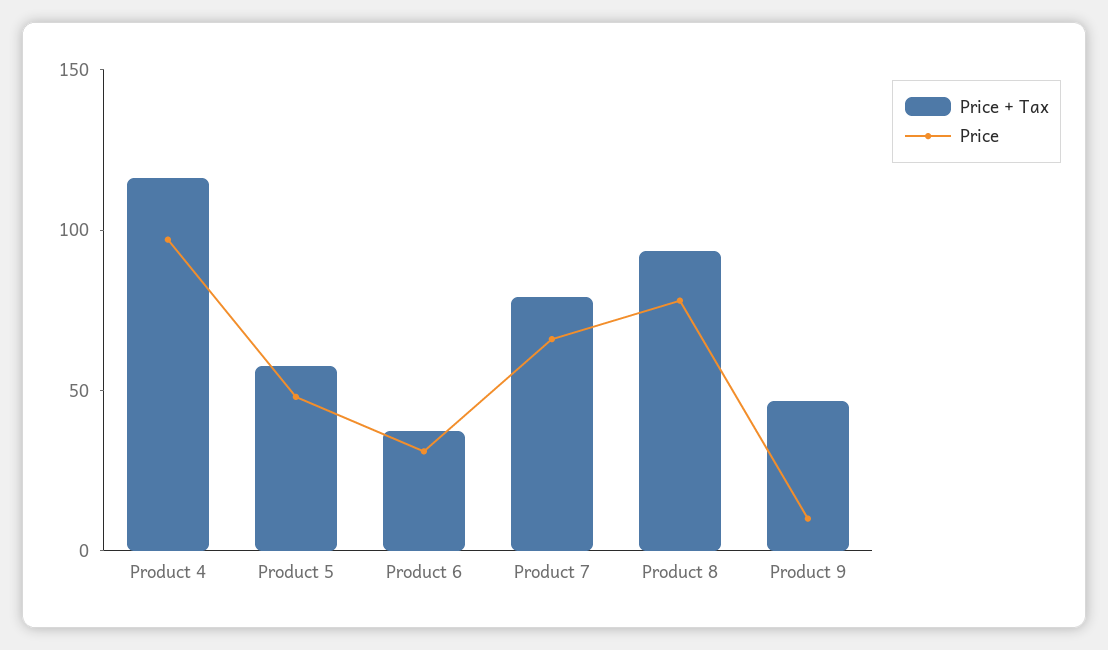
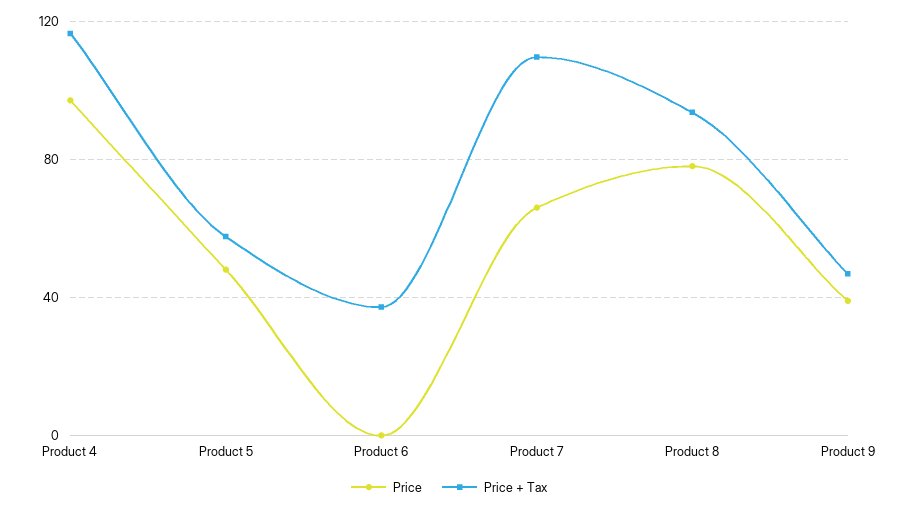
Price, Product 6: 30 -> 0
Price + Tax, Product 7: 80 -> 110
Price, Product 9: 10 -> 40

